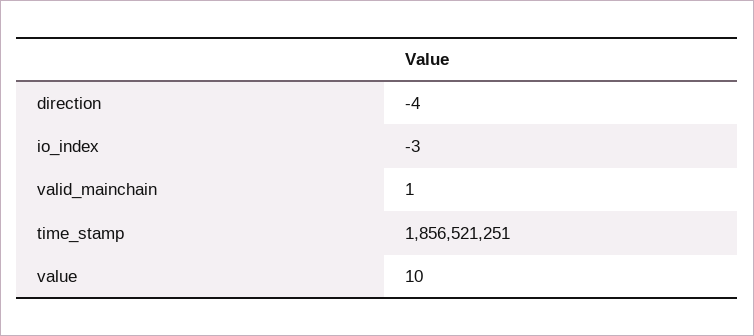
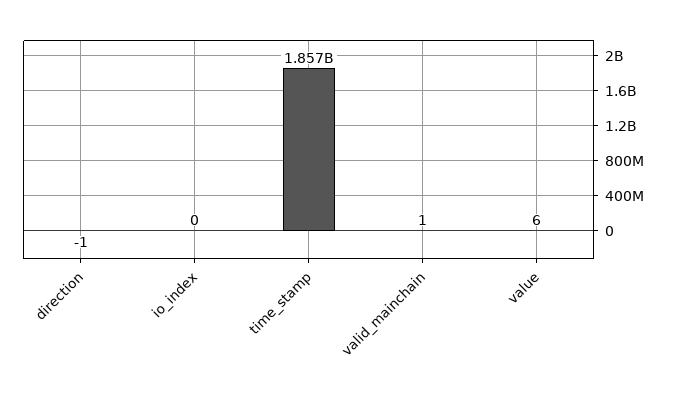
direction: -4 -> -1
io_index: -3 -> 0
value: 10 -> 6

